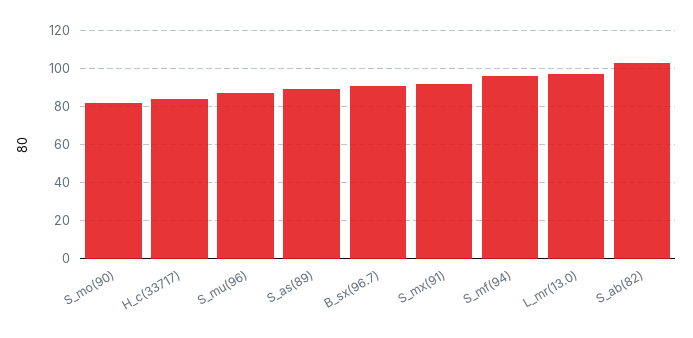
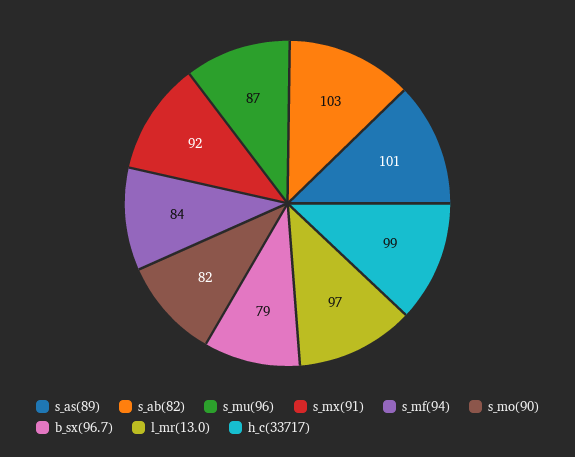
H_c(33717): 85 -> 99
S_as(89): 90 -> 101
B_sx(96.7): 90 -> 79
S_mf(94): 95 -> 84

